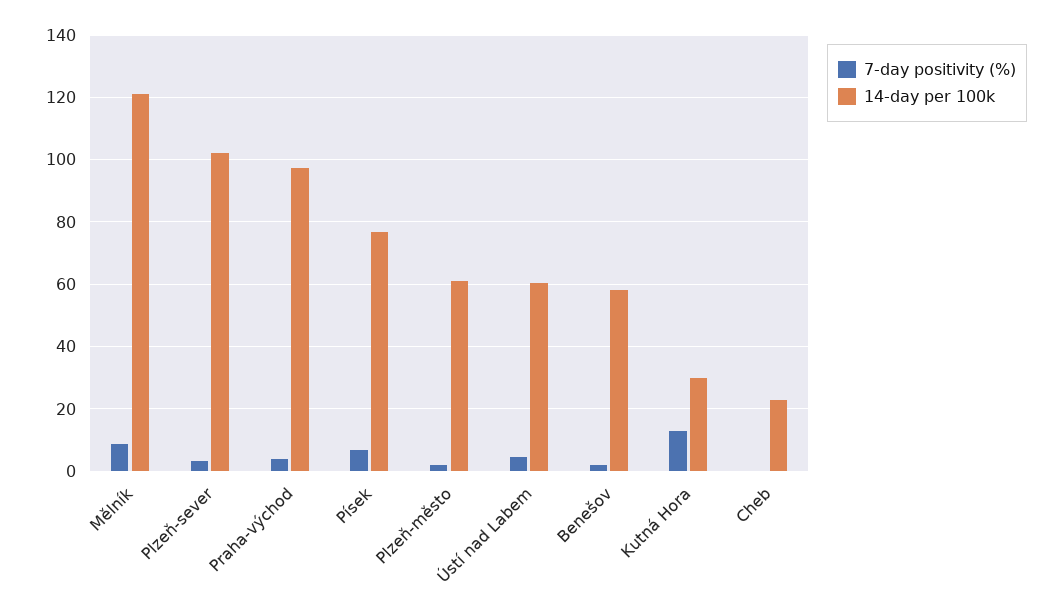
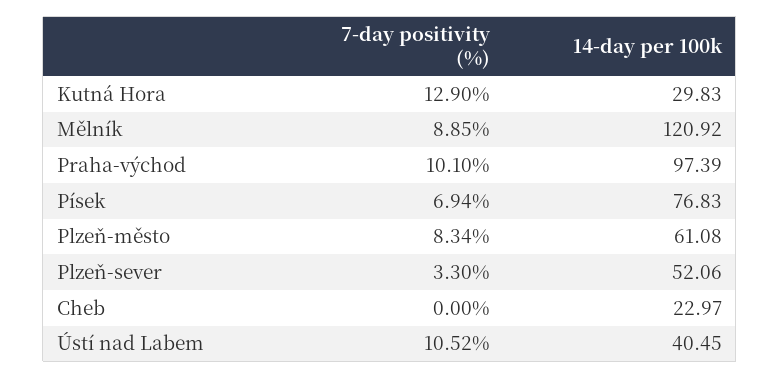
14-day per 100k, Plzeň-sever: 102 -> 52.06
7-day positivity (%), Praha-východ: 4 -> 10.1
7-day positivity (%), Plzeň-město: 2 -> 8.34
7-day positivity (%), Ústí nad Labem: 4 -> 10.52
14-day per 100k, Ústí nad Labem: 60 -> 40.45
7-day positivity (%), Benešov: 2 -> none
14-day per 100k, Benešov: 58 -> none

